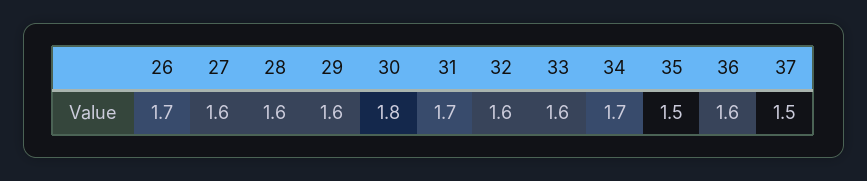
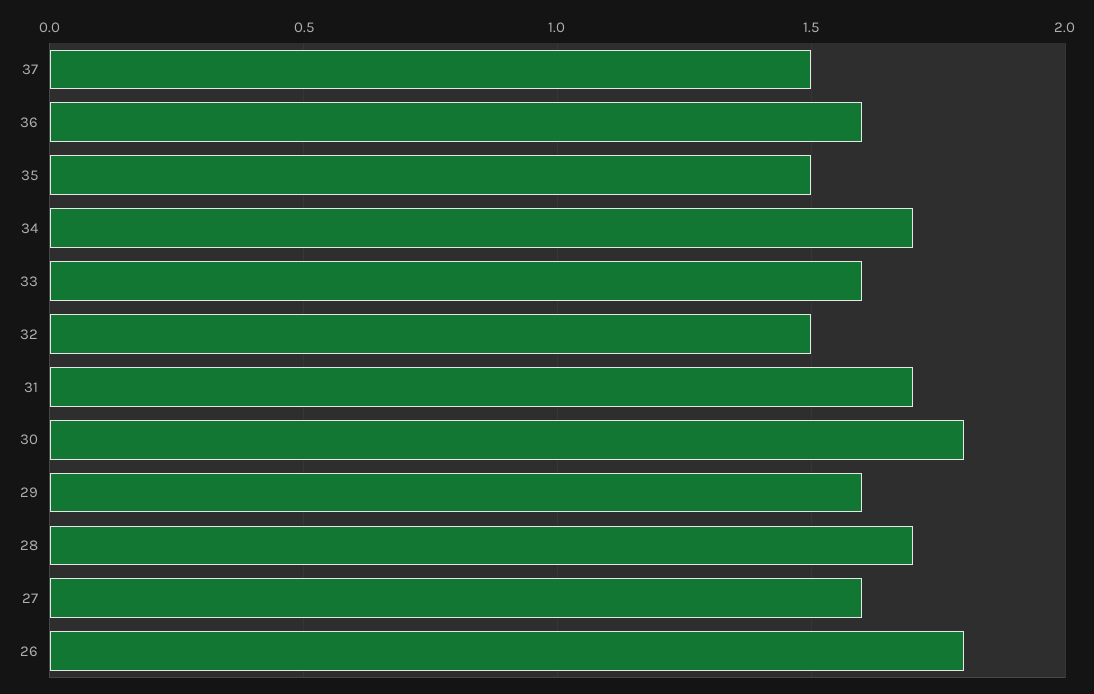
26: 1.7 -> 1.8
28: 1.6 -> 1.7
32: 1.6 -> 1.5

